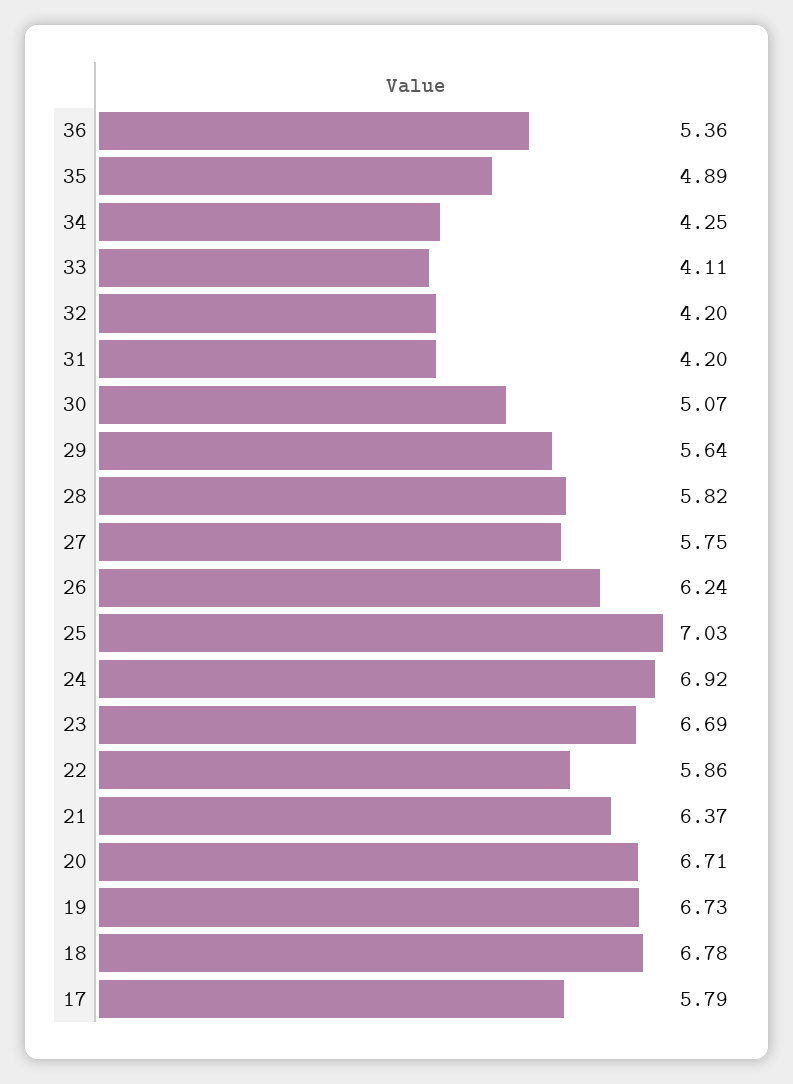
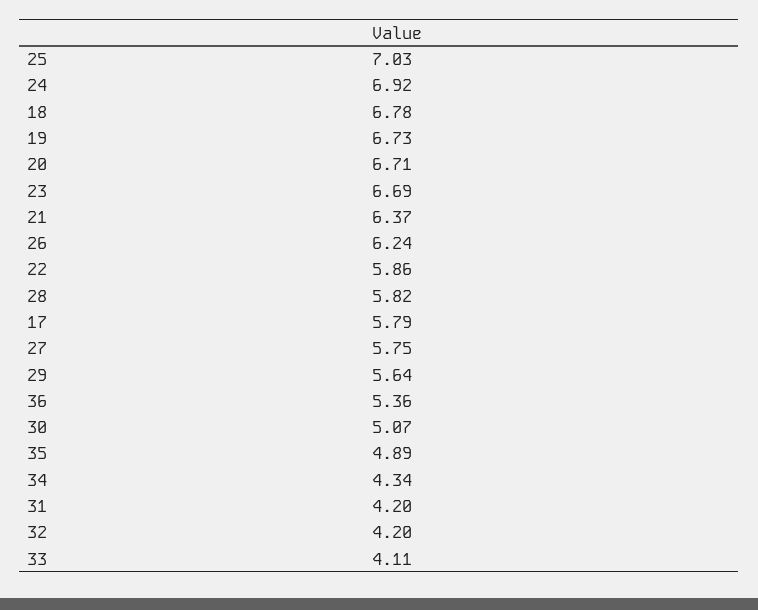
34: 4.25 -> 4.34

